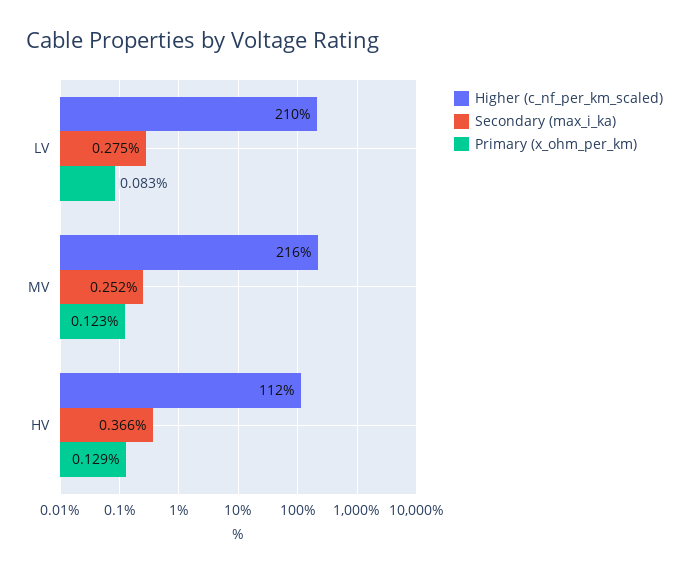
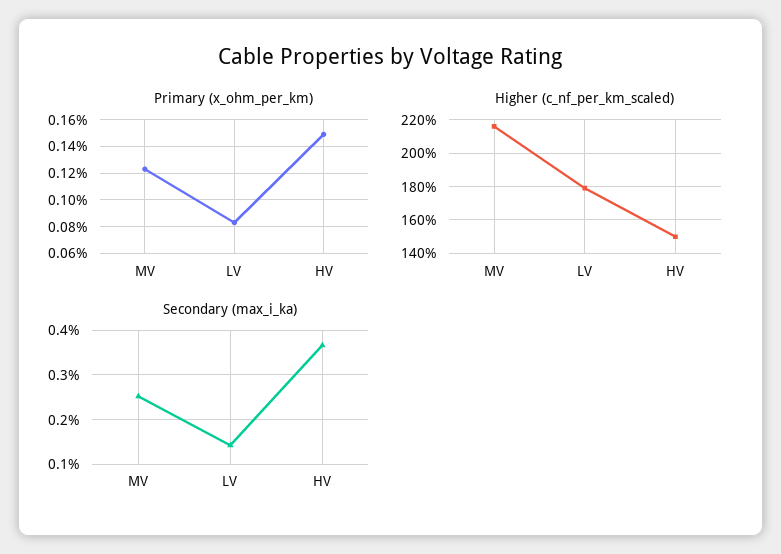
Higher (c_nf_per_km_scaled), LV: 210 -> 180
Secondary (max_i_ka), LV: 0.275 -> 0.14
Higher (c_nf_per_km_scaled), HV: 112 -> 150
Primary (x_ohm_per_km), HV: 0.129 -> 0.15

